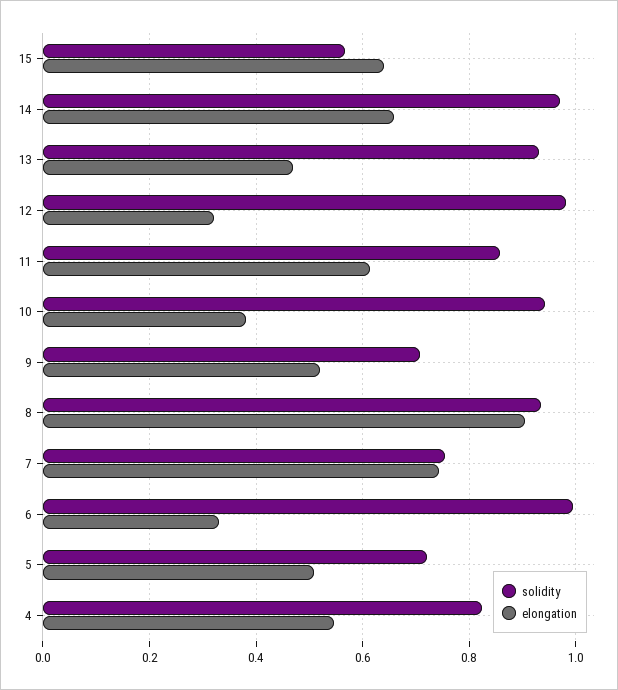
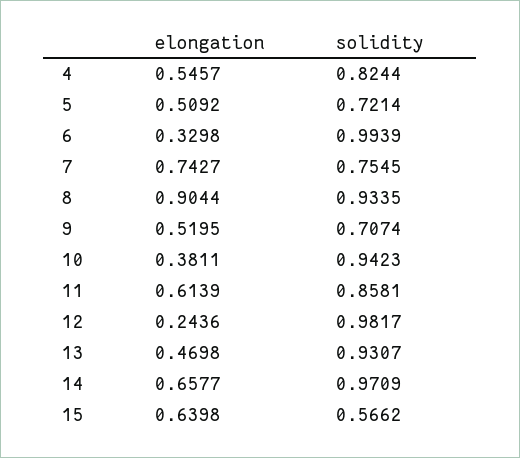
elongation, 12: 0.32 -> 0.2436

